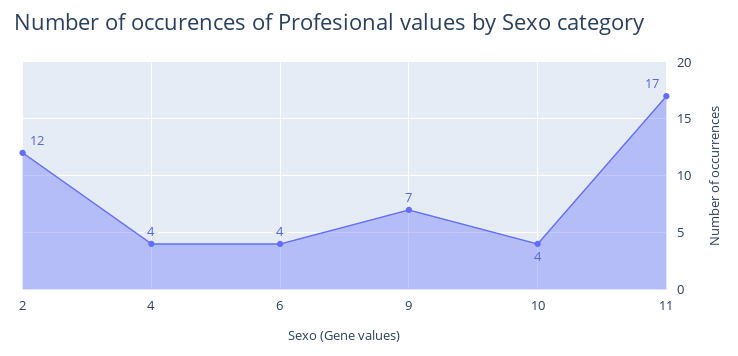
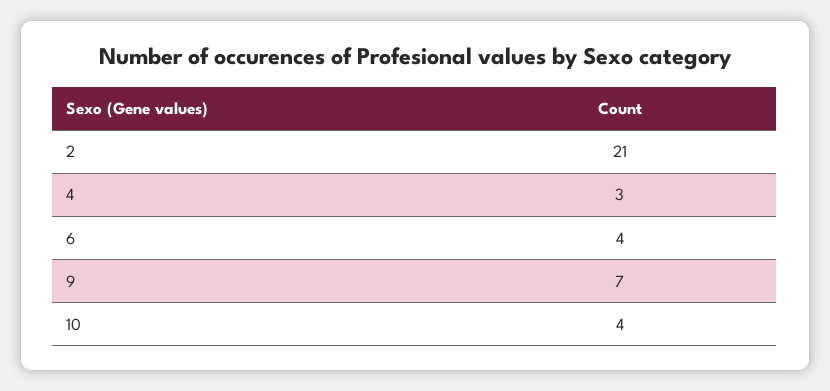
2: 12 -> 21
4: 4 -> 3
11: 17 -> none

